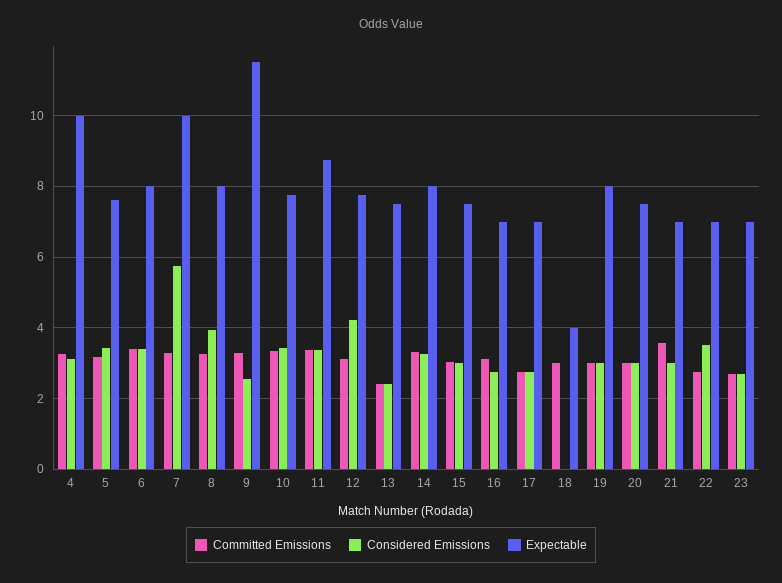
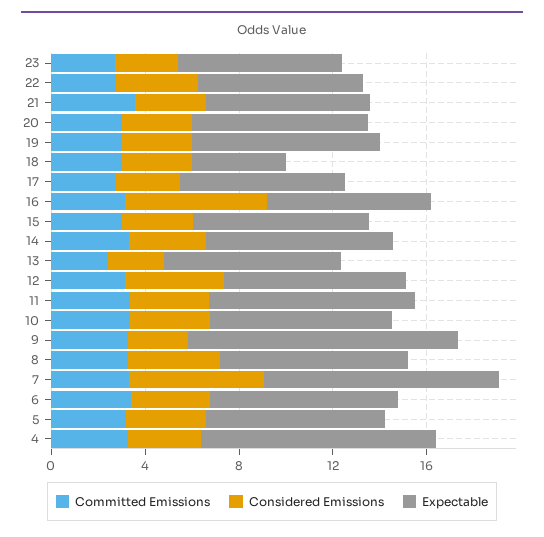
Considered Emissions, 16: 2.8 -> 6
Considered Emissions, 18: 0 -> 3

